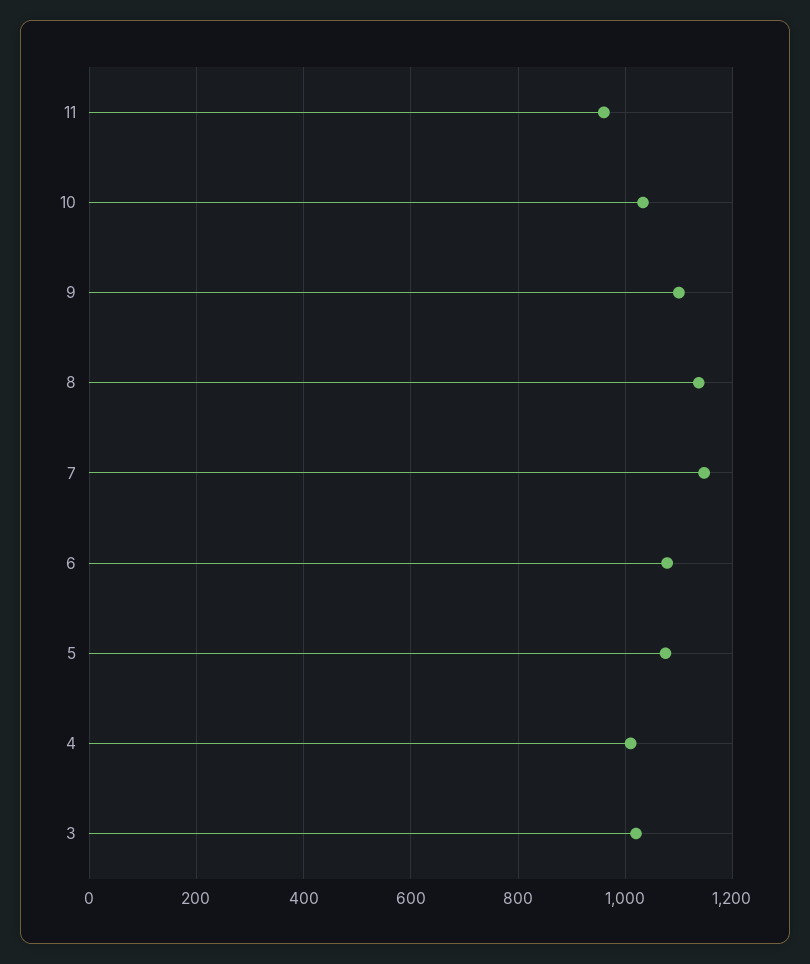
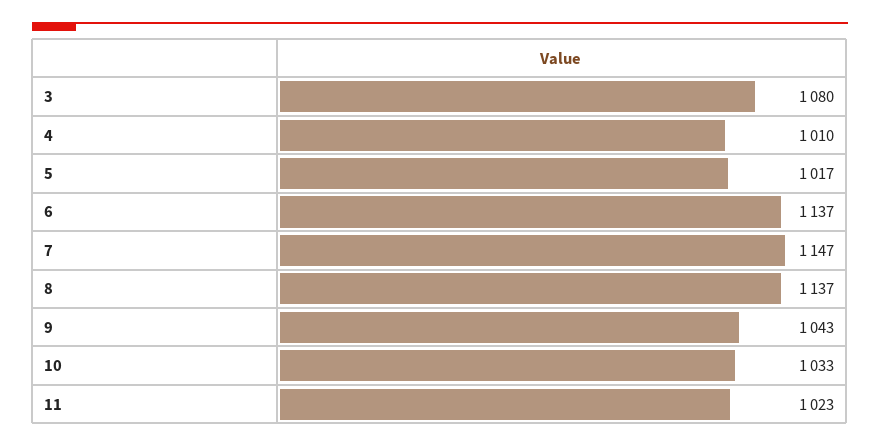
11: 960 -> 1023
9: 1100 -> 1043
6: 1080 -> 1137
5: 1080 -> 1017
3: 1020 -> 1080

